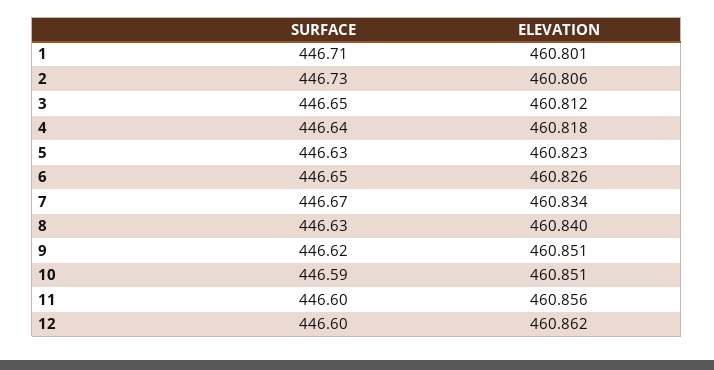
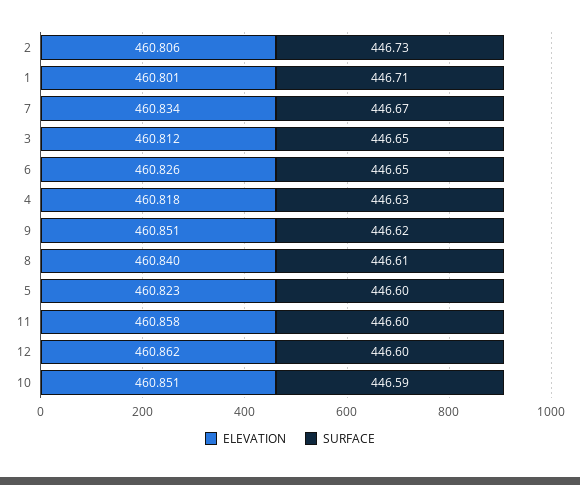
SURFACE, 4: 446.64 -> 446.63
SURFACE, 5: 446.63 -> 446.6
SURFACE, 8: 446.63 -> 446.61
ELEVATION, 11: 460.856 -> 460.858

